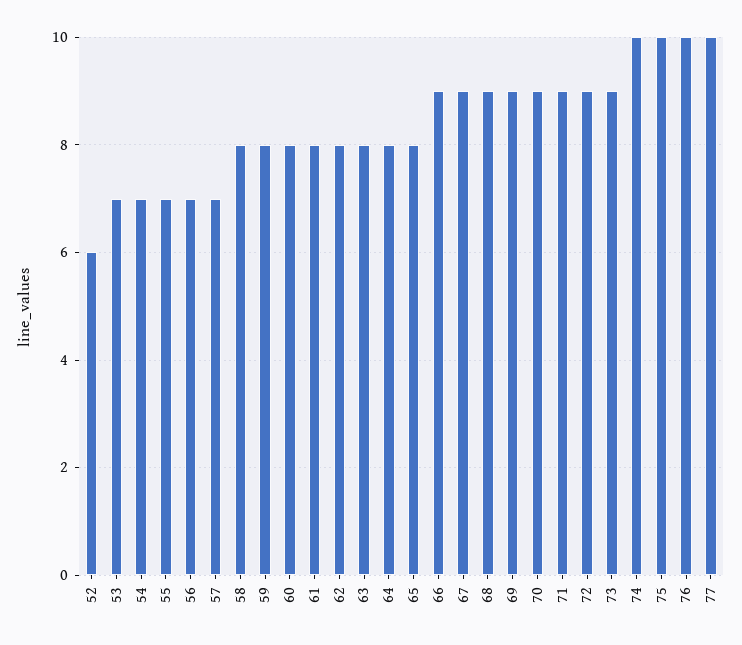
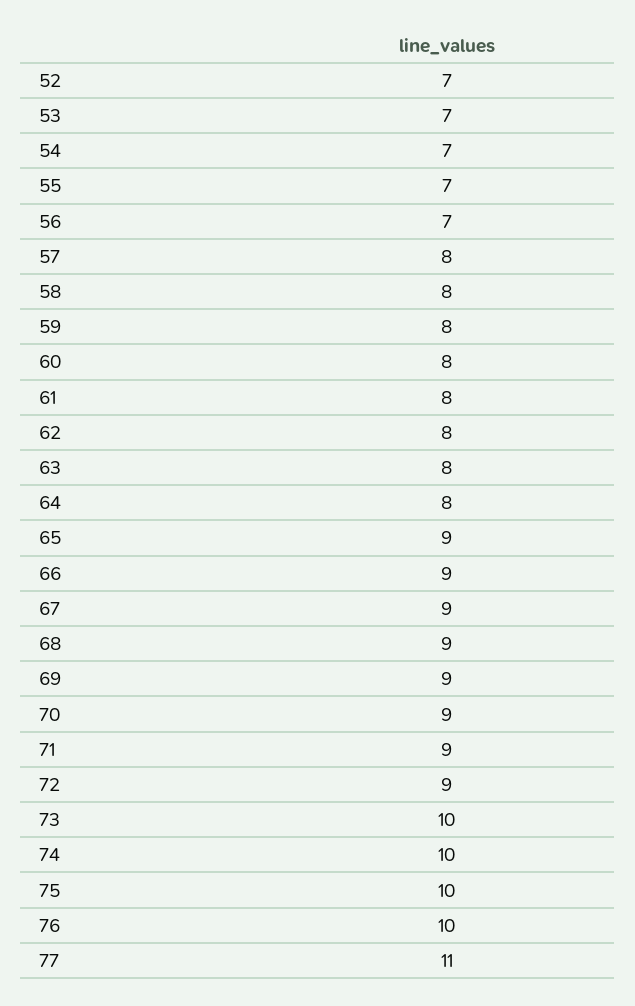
52: 6 -> 7
57: 7 -> 8
65: 8 -> 9
73: 9 -> 10
77: 10 -> 11

